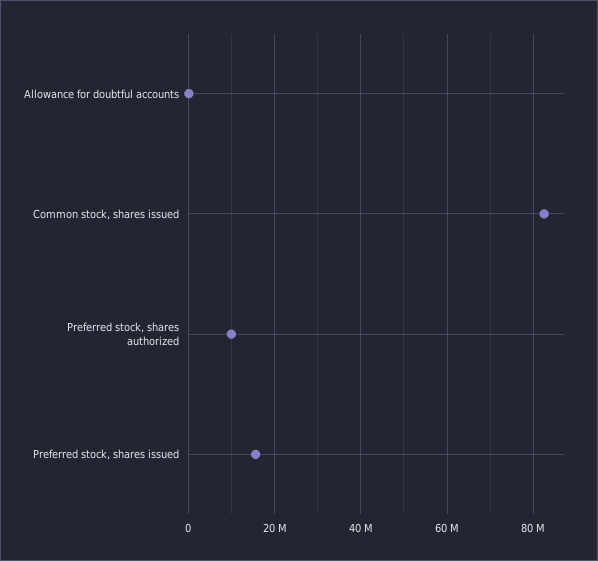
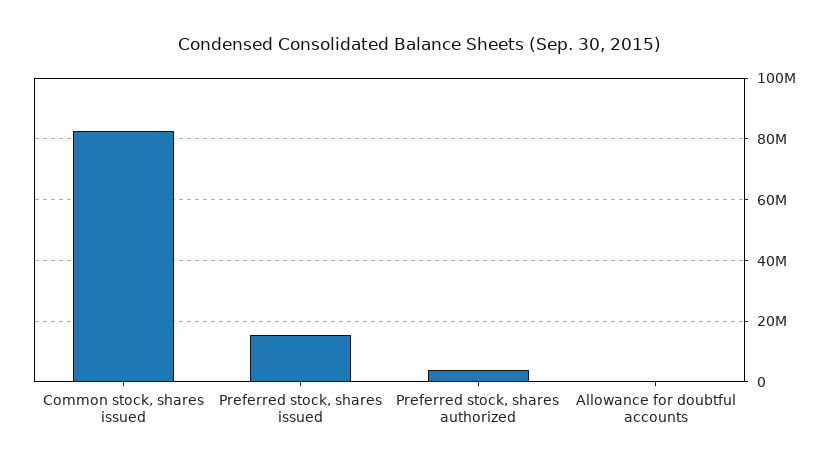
Preferred stock, shares authorized: 10000000 -> 4000000

